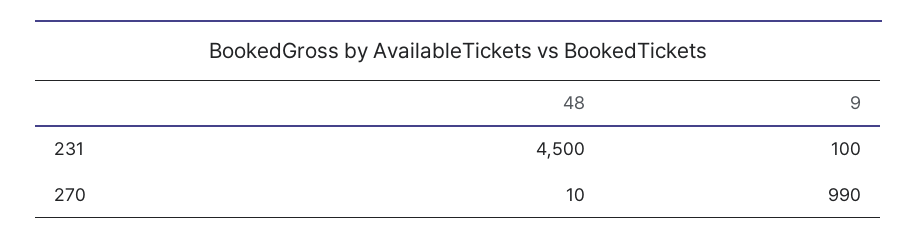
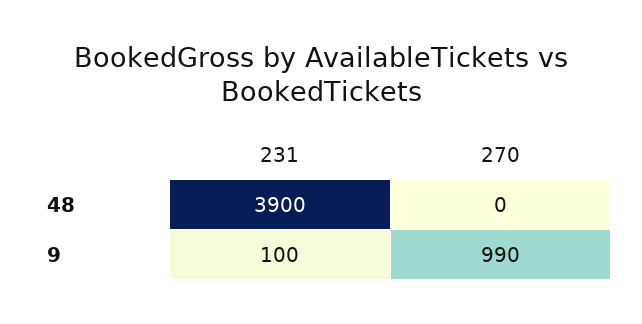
48, 231: 4500 -> 3900
48, 270: 10 -> 0

